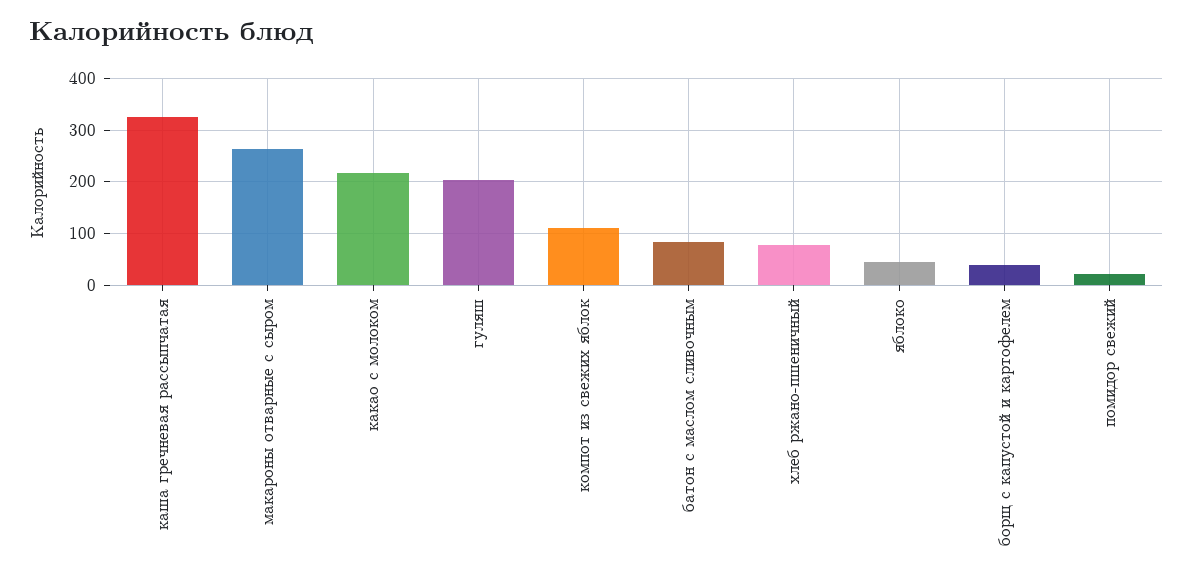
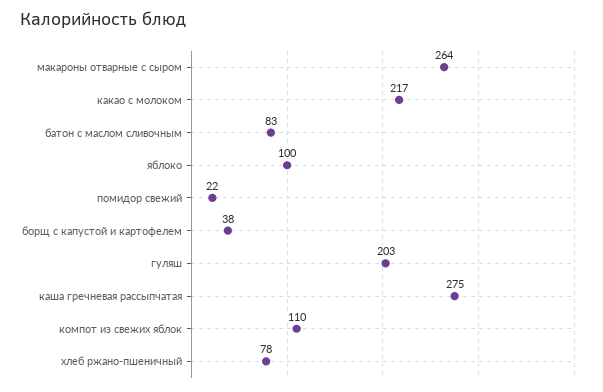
каша гречневая рассыпчатая: 320 -> 275
яблоко: 40 -> 100

